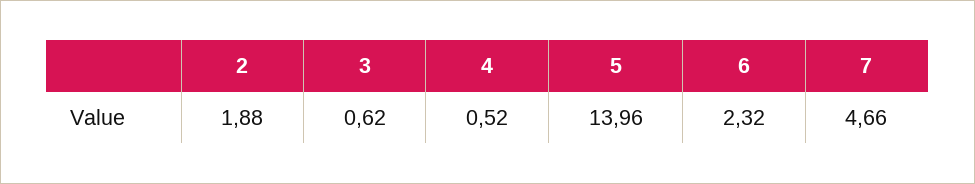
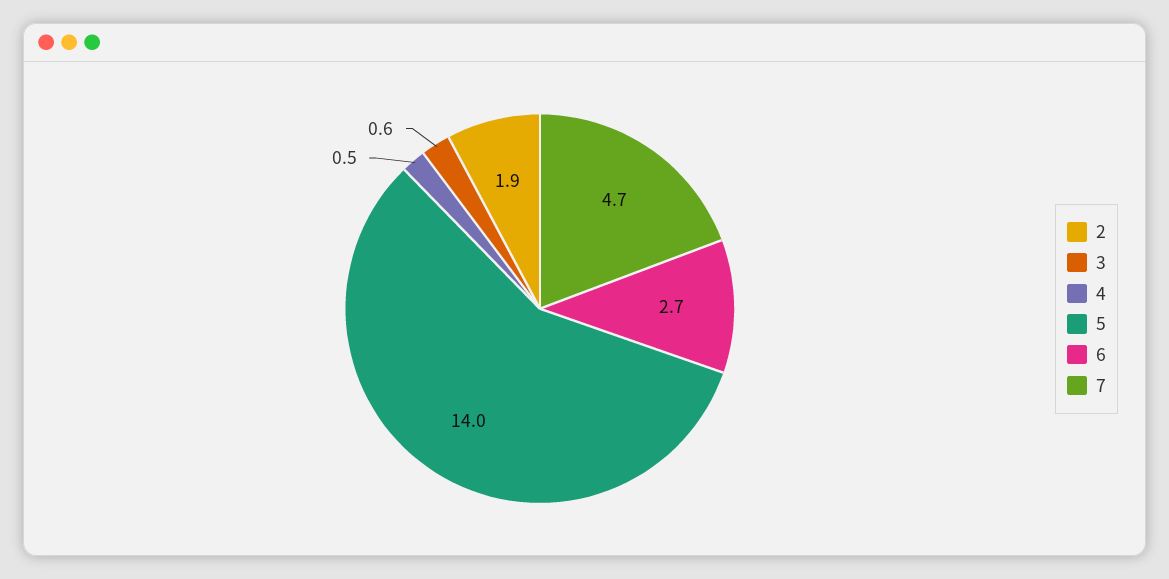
6: 2.32 -> 2.7

